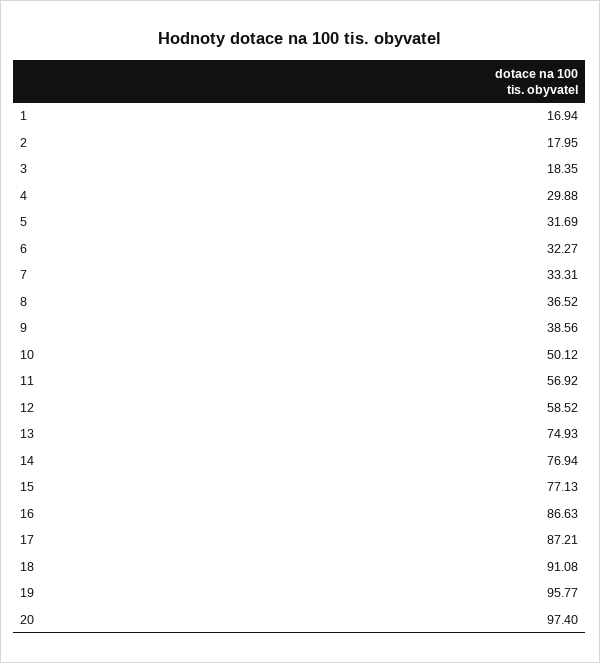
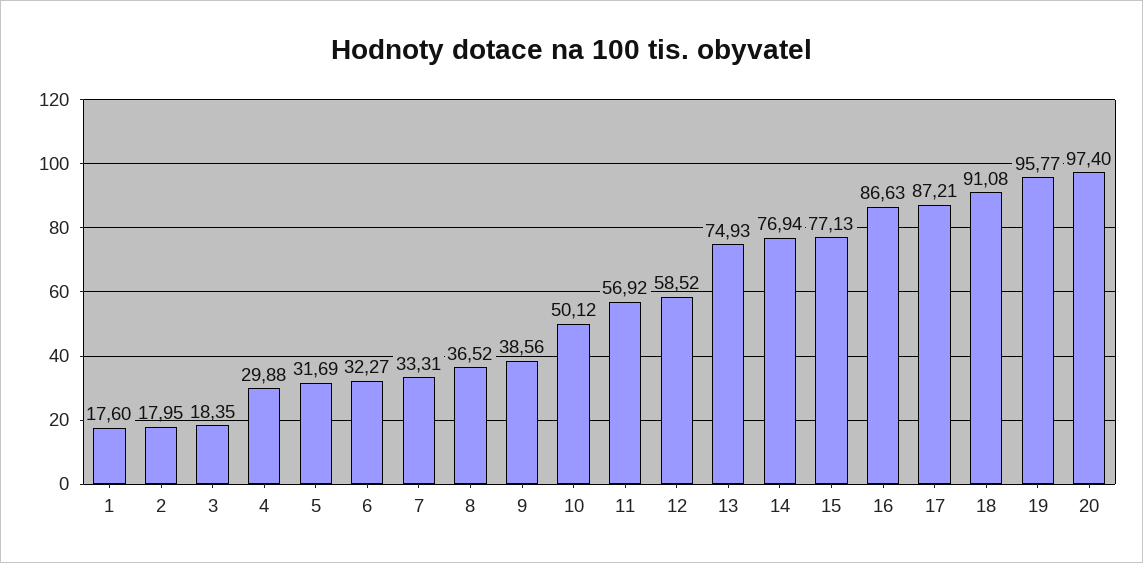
1: 16.94 -> 17.6

